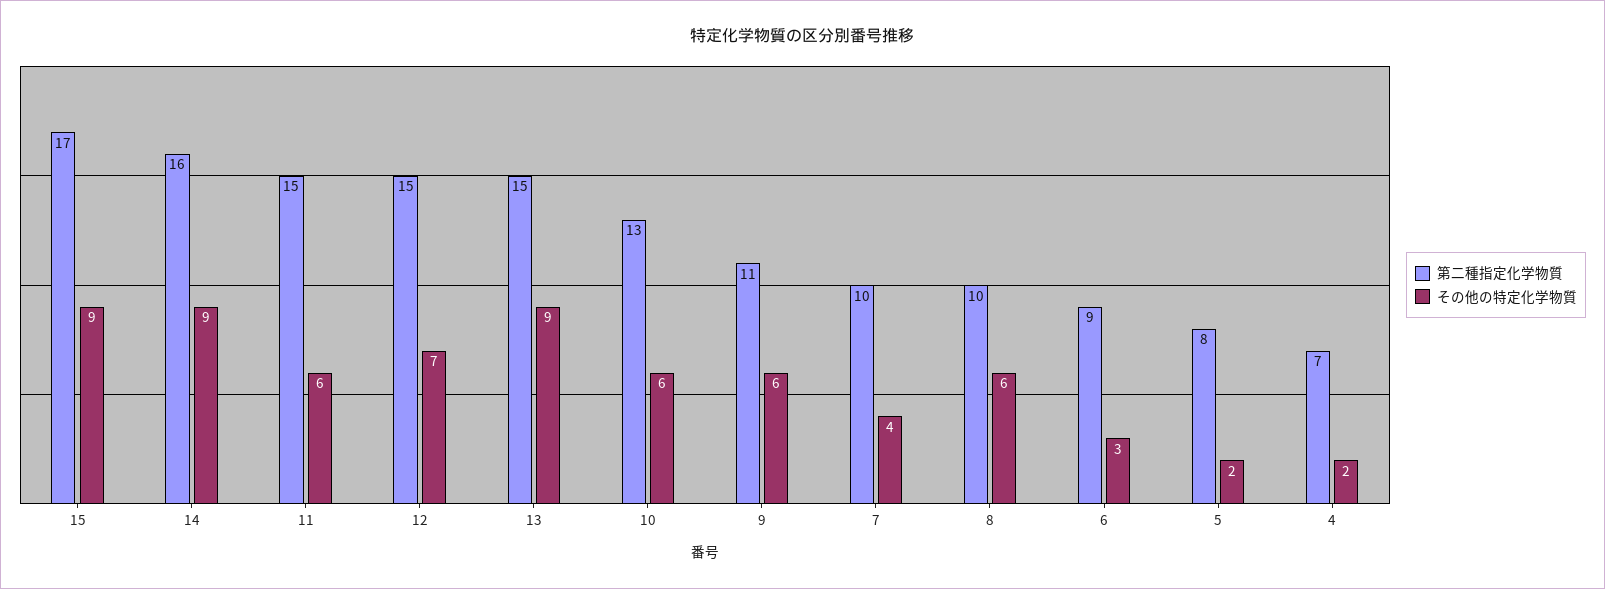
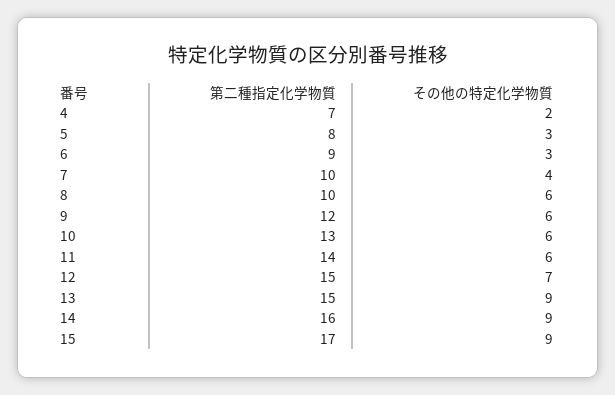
第二種指定化学物質, 11: 15 -> 14
第二種指定化学物質, 9: 11 -> 12
その他の特定化学物質, 5: 2 -> 3

